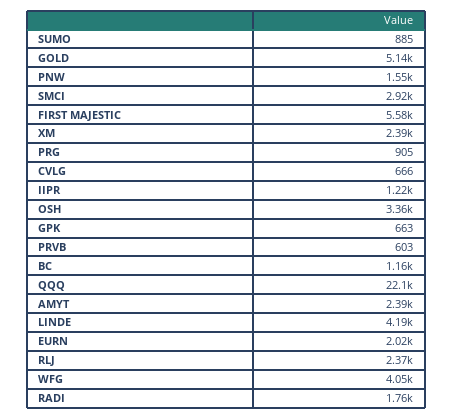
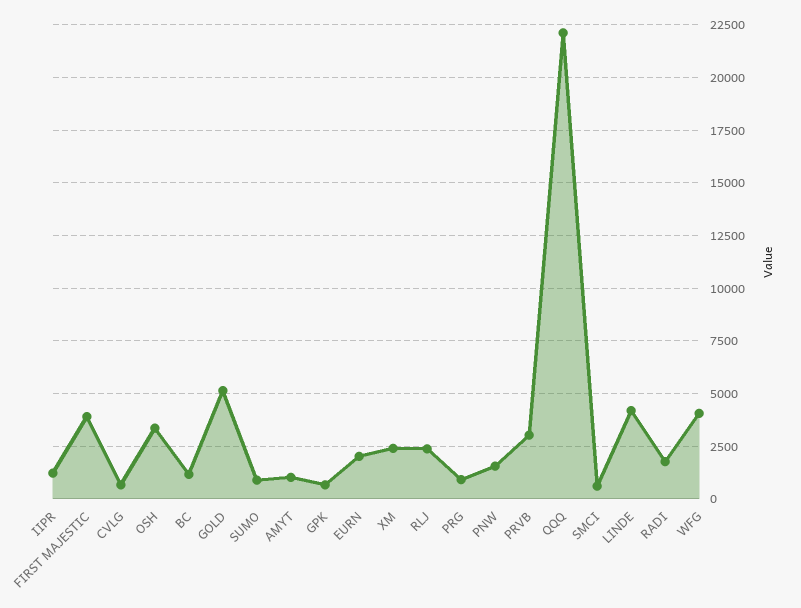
SMCI: 2920 -> 500
FIRST MAJESTIC: 5580 -> 4000
PRVB: 603 -> 3000
AMYT: 2390 -> 1000

